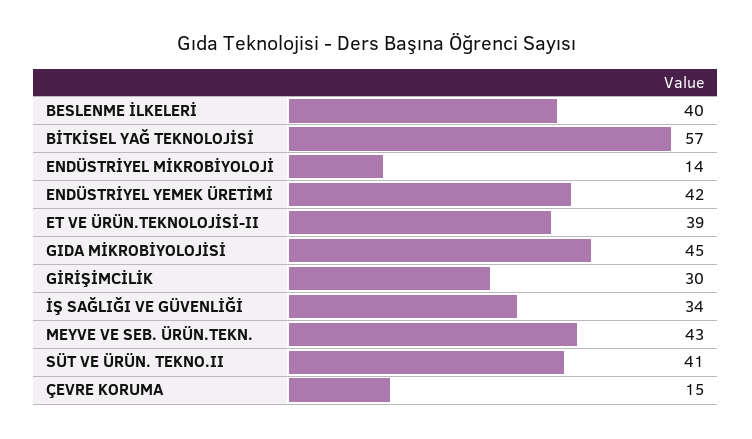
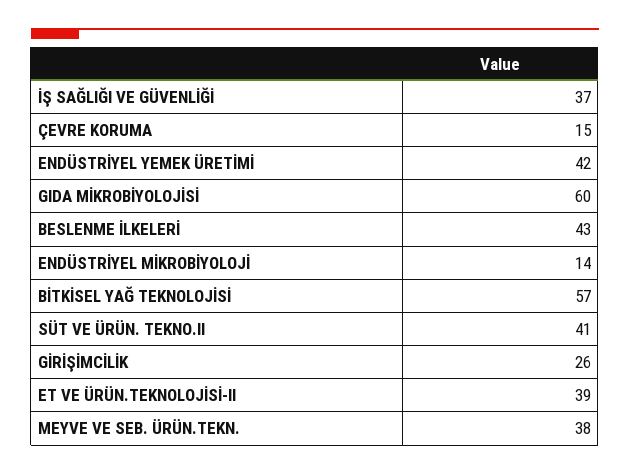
BESLENME İLKELERİ: 40 -> 43
GIDA MİKROBİYOLOJİSİ: 45 -> 60
GİRİŞİMCİLİK: 30 -> 26
İŞ SAĞLIĞI VE GÜVENLİĞİ: 34 -> 37
MEYVE VE SEB. ÜRÜN.TEKN.: 43 -> 38

